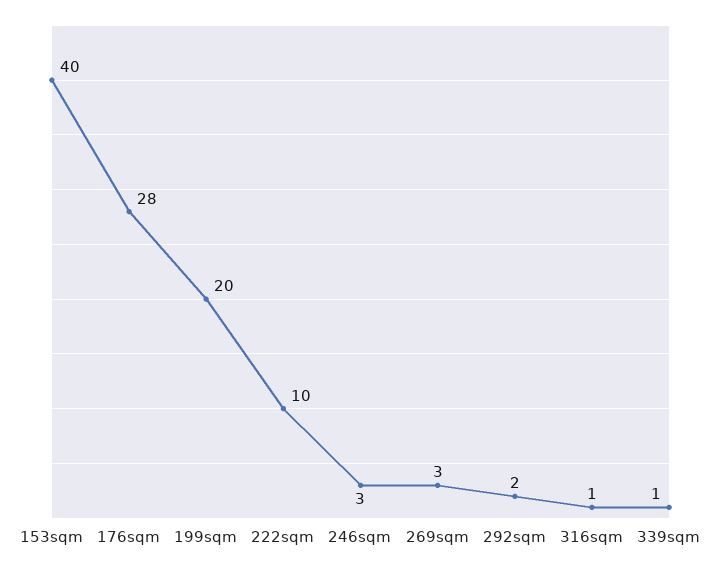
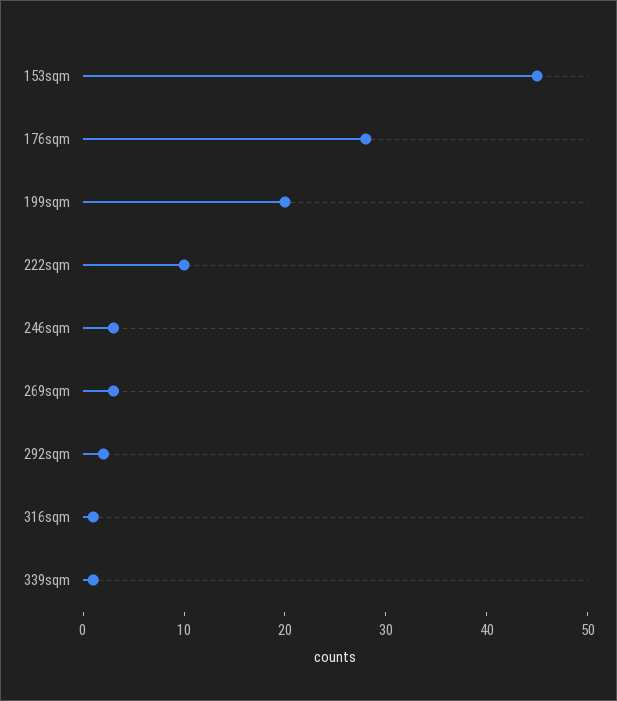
153sqm: 40 -> 45

